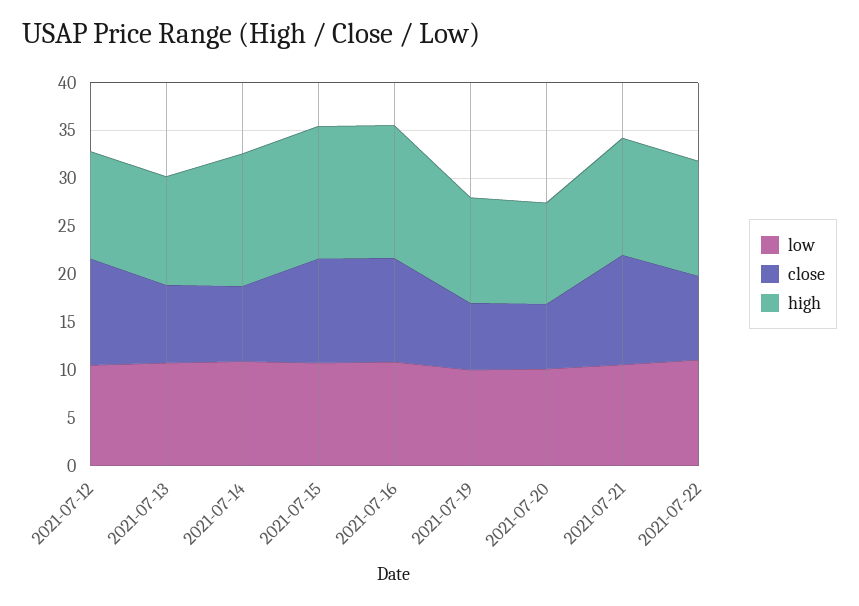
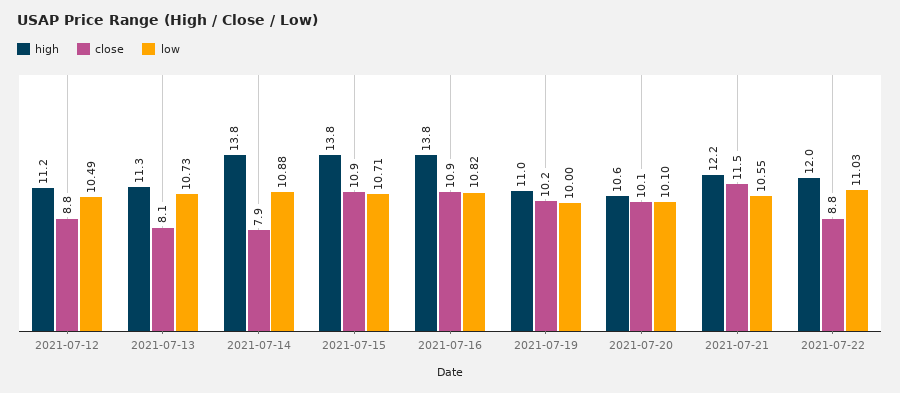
close, 2021-07-12: 11 -> 8.8
close, 2021-07-19: 7 -> 10.2
close, 2021-07-20: 7 -> 10.1

